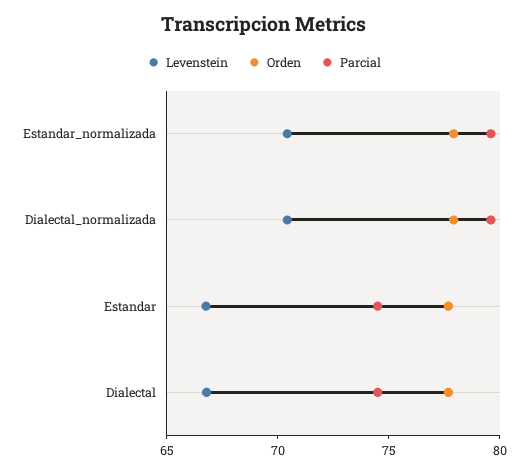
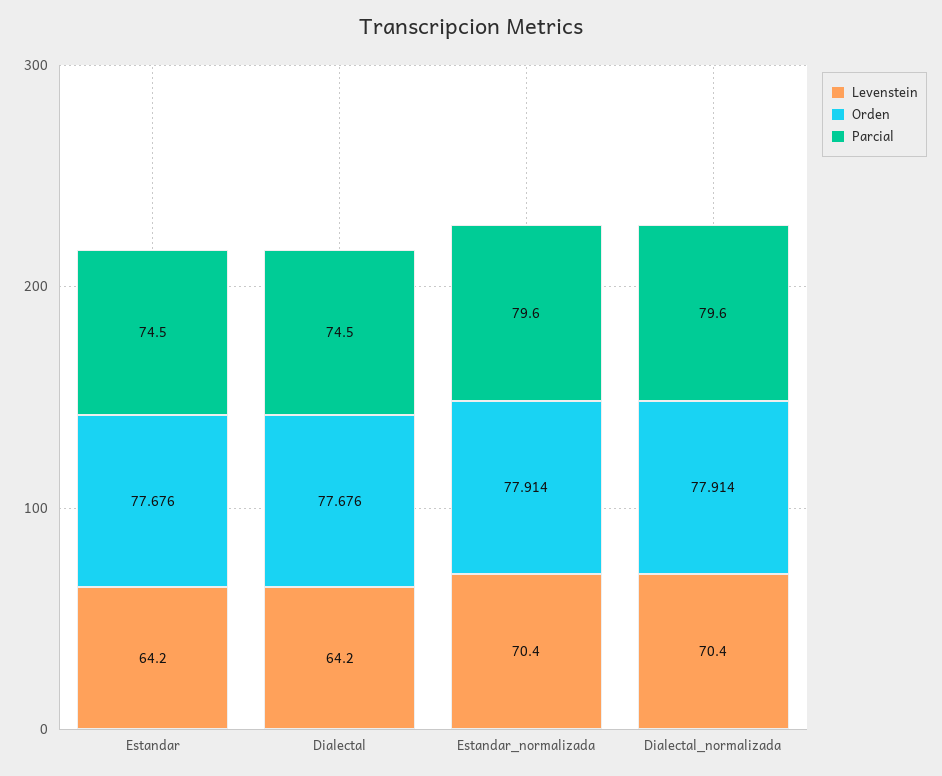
Levenstein, Estandar: 67 -> 64.2
Levenstein, Dialectal: 67 -> 64.2

